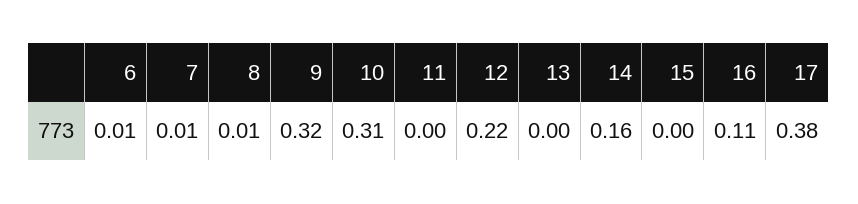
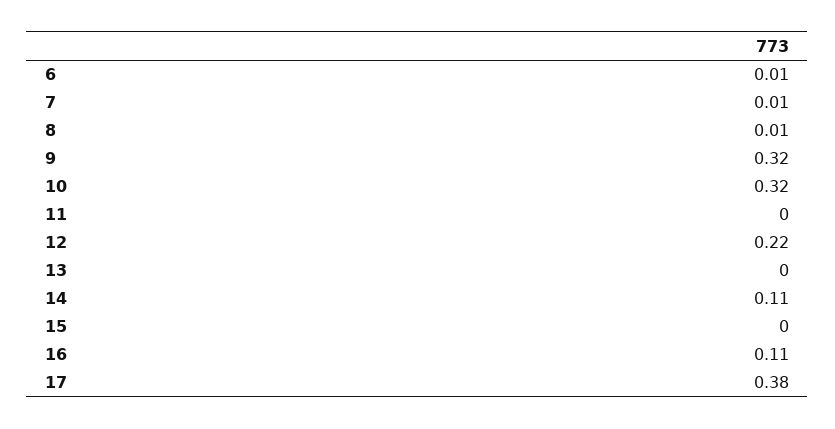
10: 0.31 -> 0.32
14: 0.16 -> 0.11

